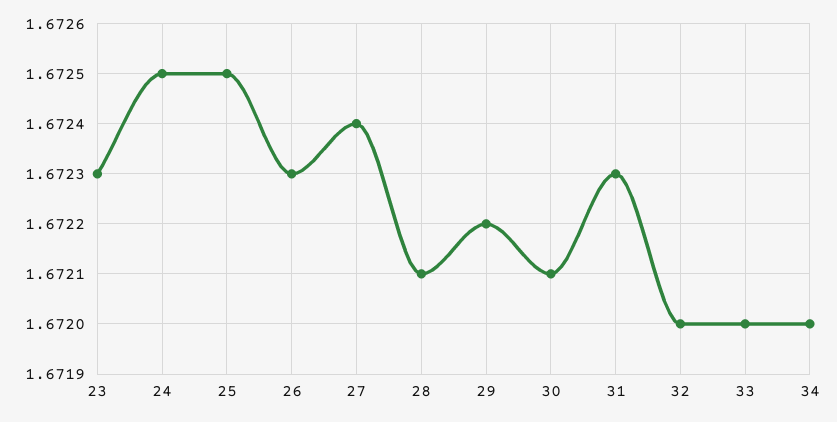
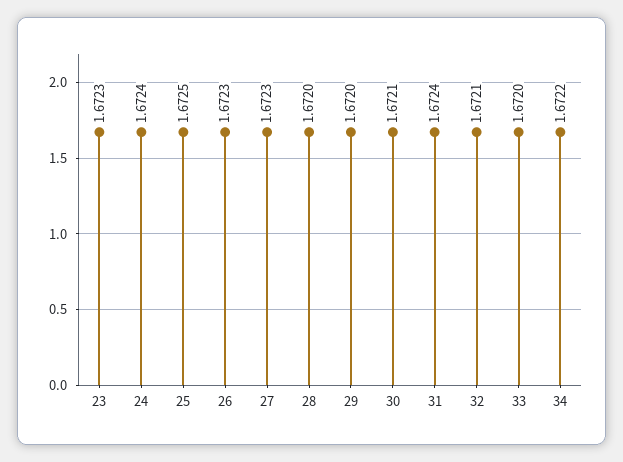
24: 1.6725 -> 1.6724
27: 1.6724 -> 1.6723
28: 1.6721 -> 1.672
29: 1.6722 -> 1.672
31: 1.6723 -> 1.6724
32: 1.672 -> 1.6721
34: 1.672 -> 1.6722

